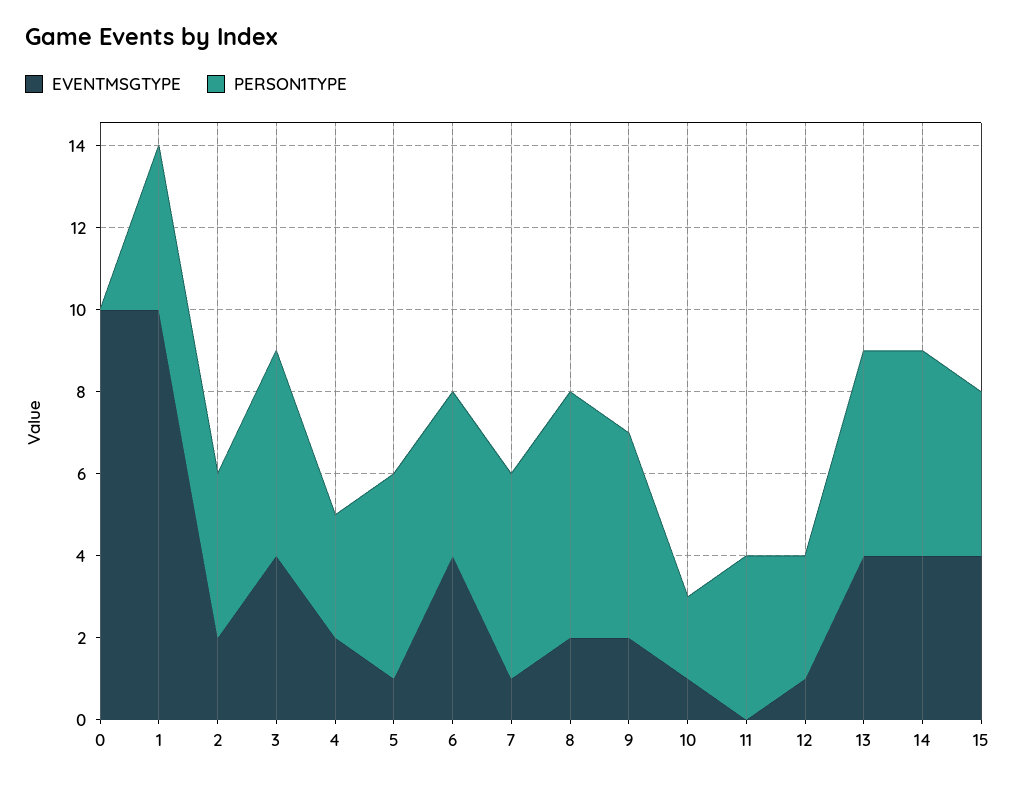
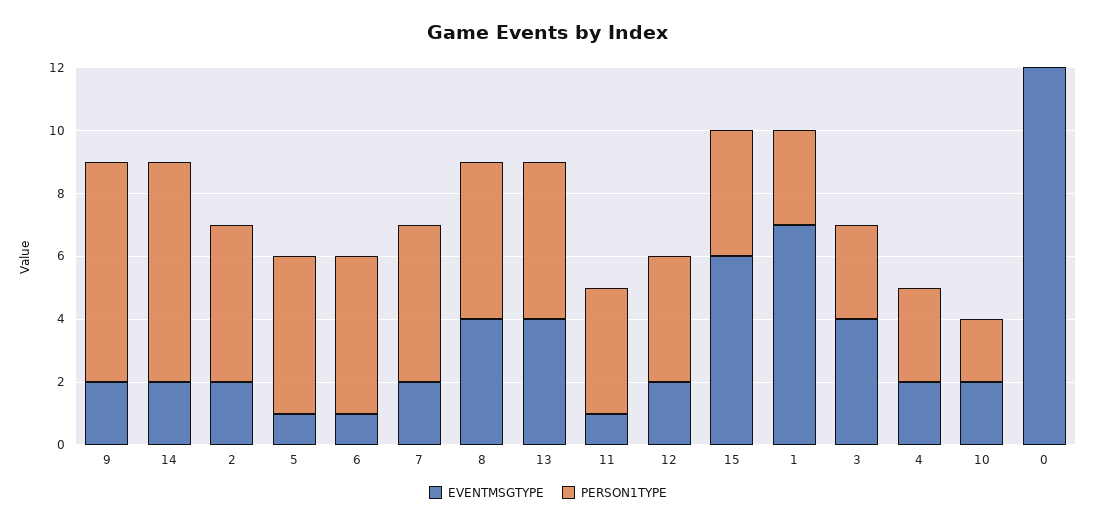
EVENTMSGTYPE, 0: 10 -> 12
EVENTMSGTYPE, 1: 10 -> 7
PERSON1TYPE, 1: 4 -> 3
PERSON1TYPE, 2: 4 -> 5
PERSON1TYPE, 3: 5 -> 3
EVENTMSGTYPE, 6: 4 -> 1
PERSON1TYPE, 6: 4 -> 5
EVENTMSGTYPE, 7: 1 -> 2
EVENTMSGTYPE, 8: 2 -> 4
PERSON1TYPE, 8: 6 -> 5
PERSON1TYPE, 9: 5 -> 7
EVENTMSGTYPE, 10: 1 -> 2
EVENTMSGTYPE, 11: 0 -> 1
EVENTMSGTYPE, 12: 1 -> 2
PERSON1TYPE, 12: 3 -> 4
EVENTMSGTYPE, 14: 4 -> 2
PERSON1TYPE, 14: 5 -> 7
EVENTMSGTYPE, 15: 4 -> 6

